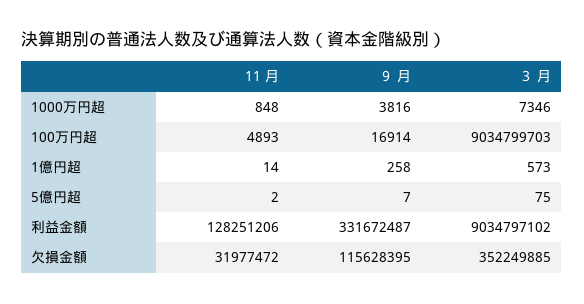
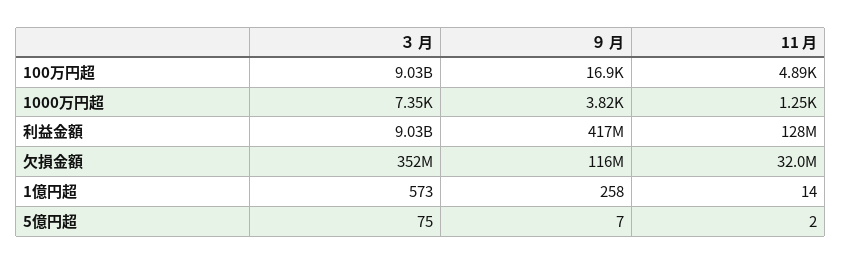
11 月, 1000万円超: 848 -> 1250
９ 月, 利益金額: 331672487 -> 417000000

